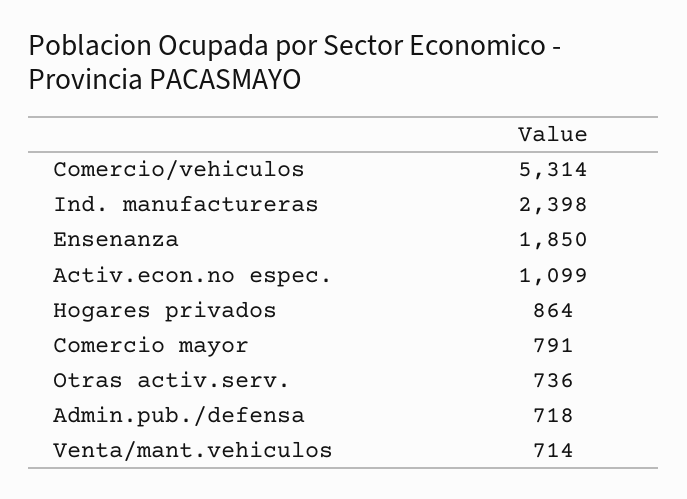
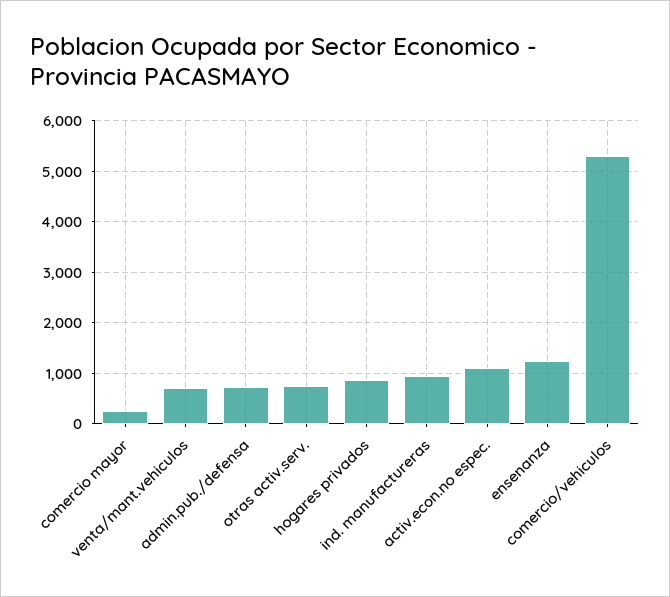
Ind. manufactureras: 2398 -> 1000
Ensenanza: 1850 -> 1200
Comercio mayor: 791 -> 200

